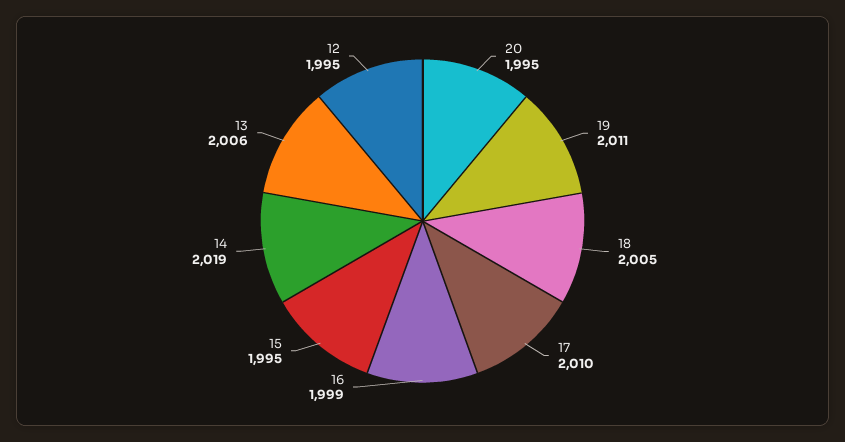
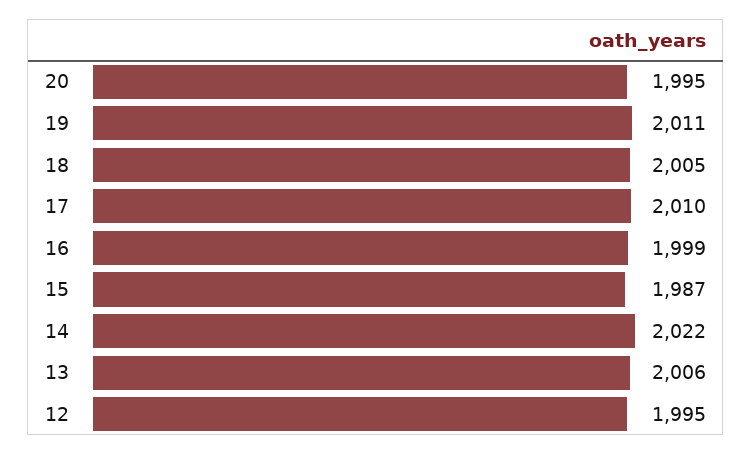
15: 1995 -> 1987
14: 2019 -> 2022

